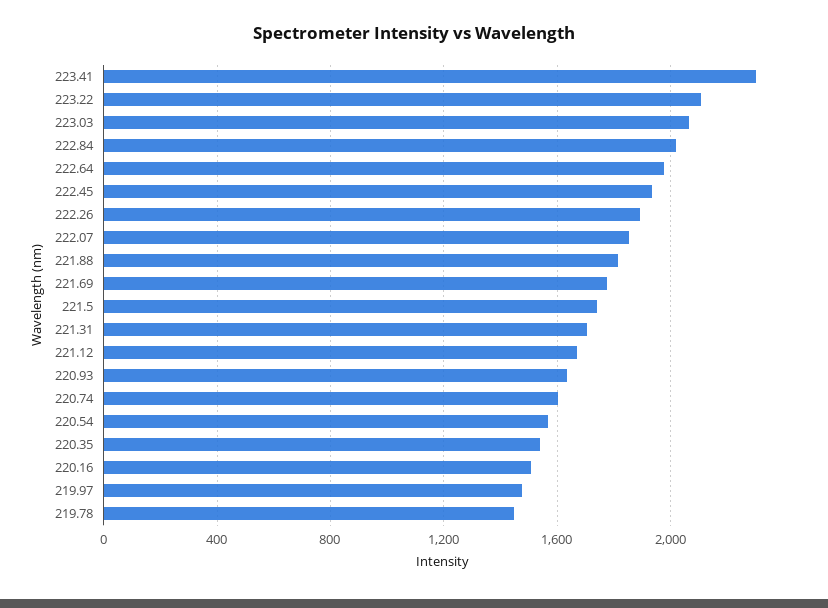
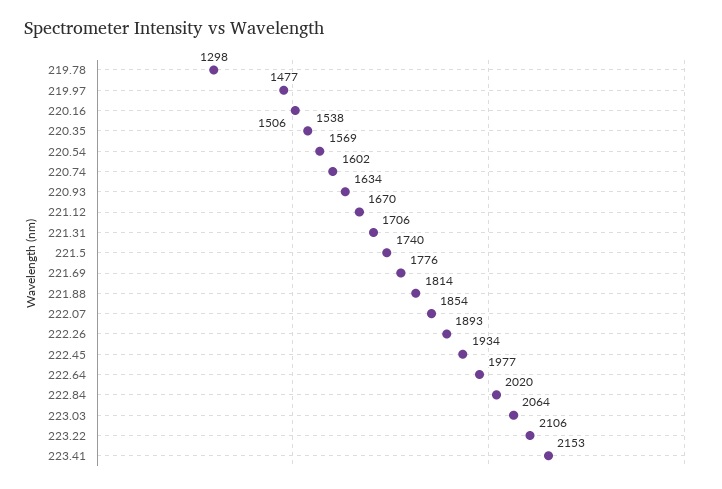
223.41: 2300 -> 2153
219.78: 1450 -> 1298

